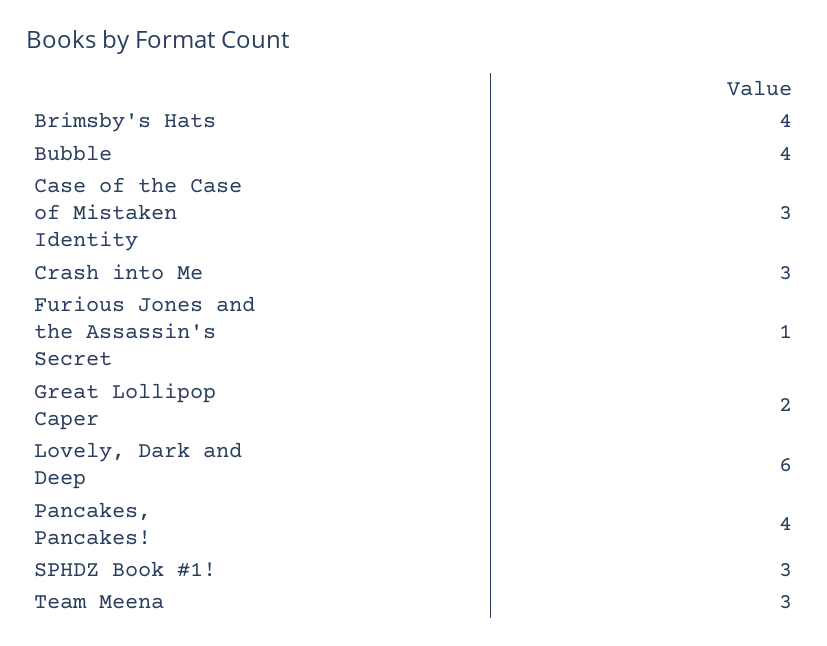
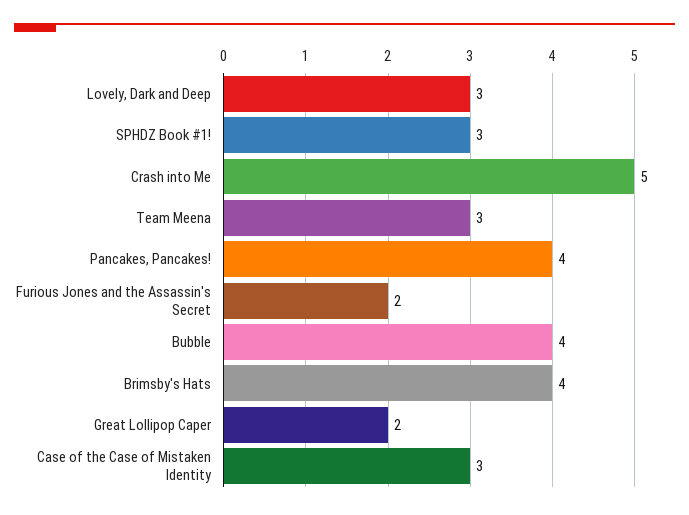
Crash into Me: 3 -> 5
Furious Jones and the Assassin's Secret: 1 -> 2
Lovely, Dark and Deep: 6 -> 3

